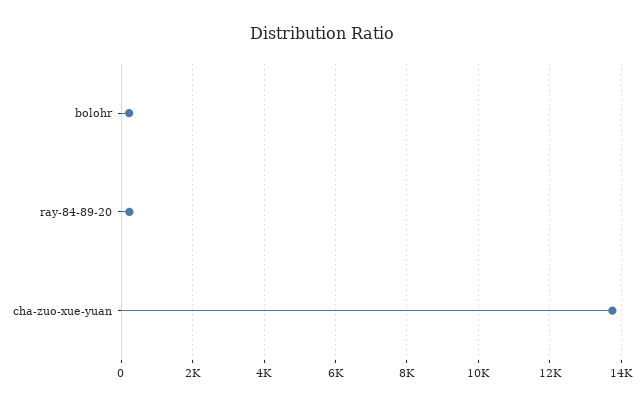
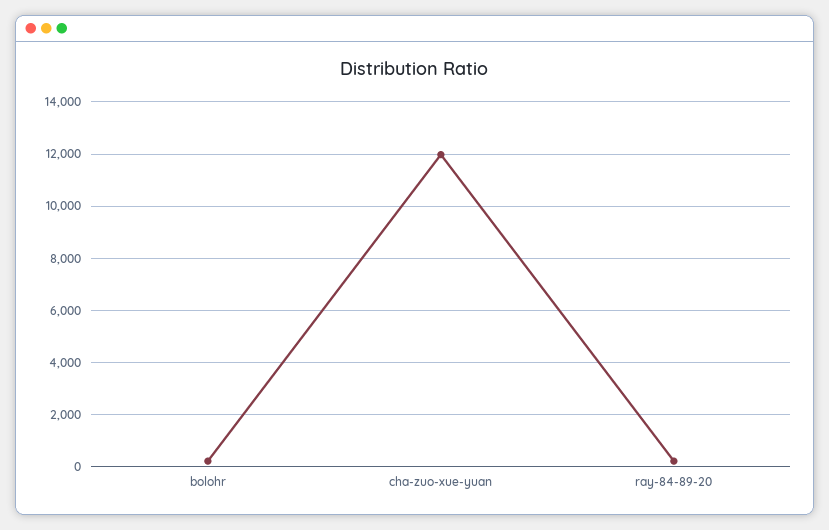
cha-zuo-xue-yuan: 13800 -> 12000

